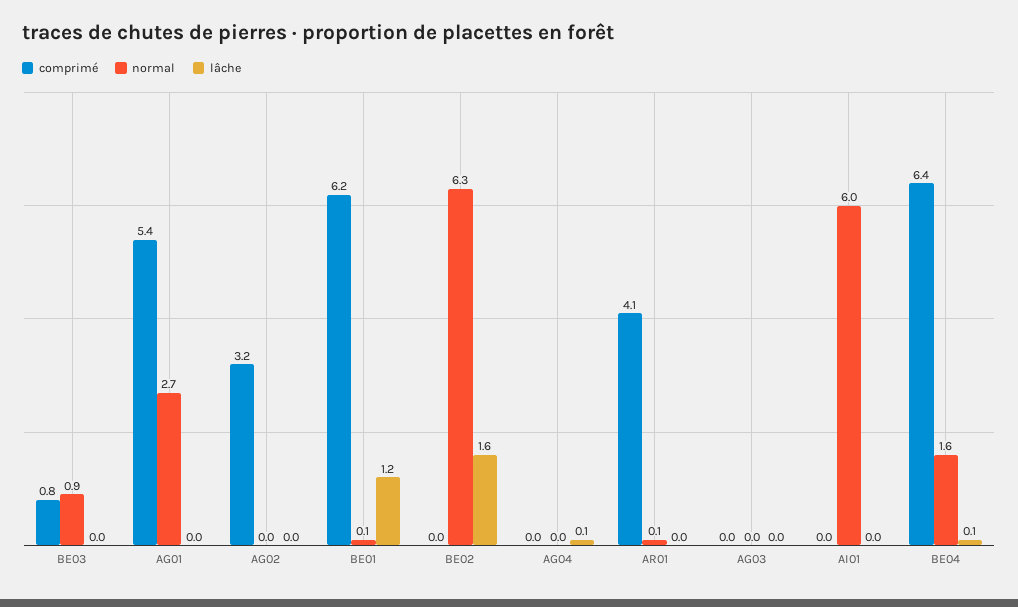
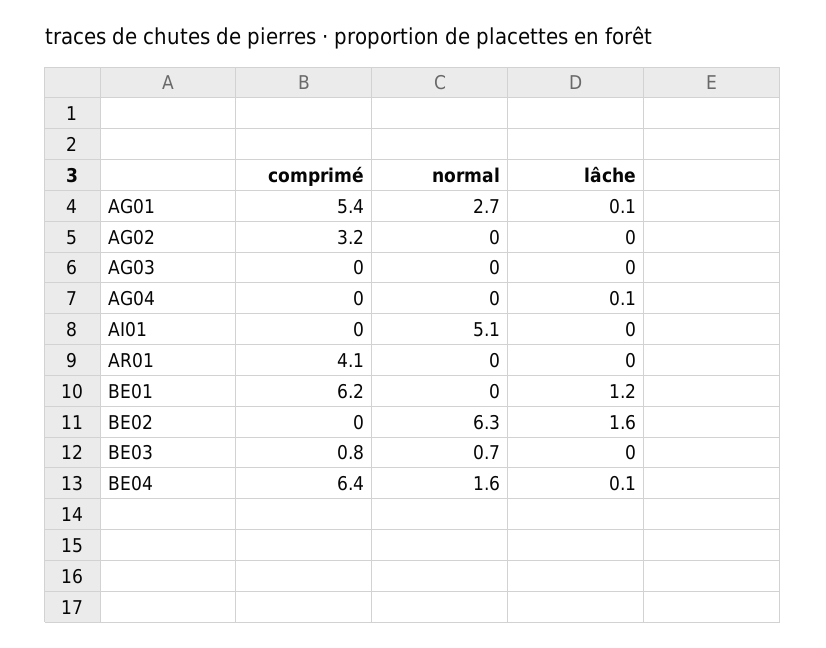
normal, BE03: 0.9 -> 0.7
lâche, AG01: 0 -> 0.1
normal, BE01: 0.1 -> 0
normal, AR01: 0.1 -> 0
normal, AI01: 6 -> 5.1

